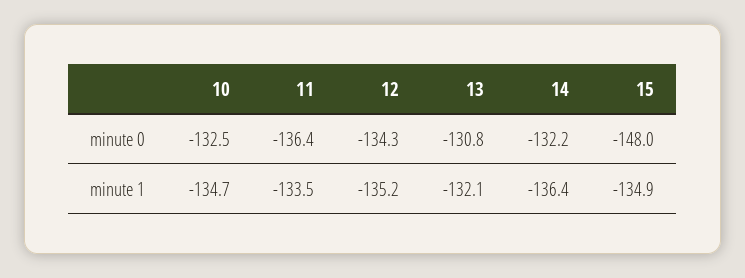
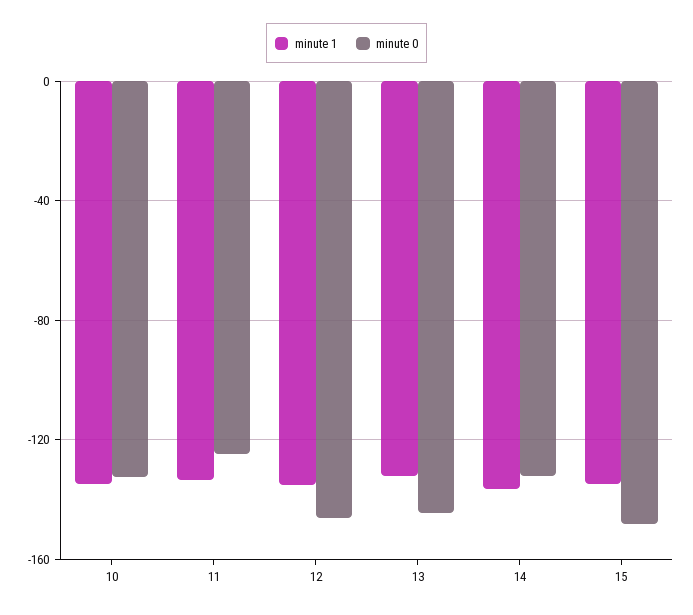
minute 0, 11: -136.4 -> -125
minute 0, 12: -134.3 -> -145
minute 0, 13: -130.8 -> -145

